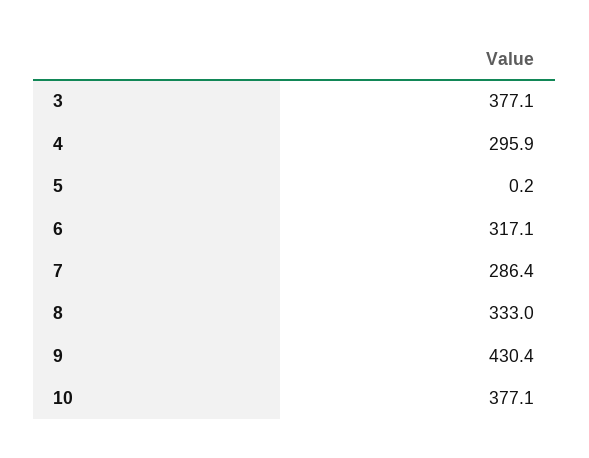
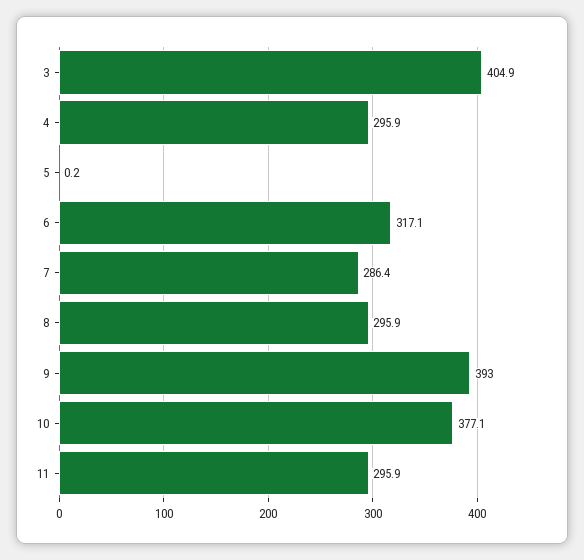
3: 377.1 -> 404.9
8: 333 -> 295.9
9: 430.4 -> 393
11: none -> 295.9

